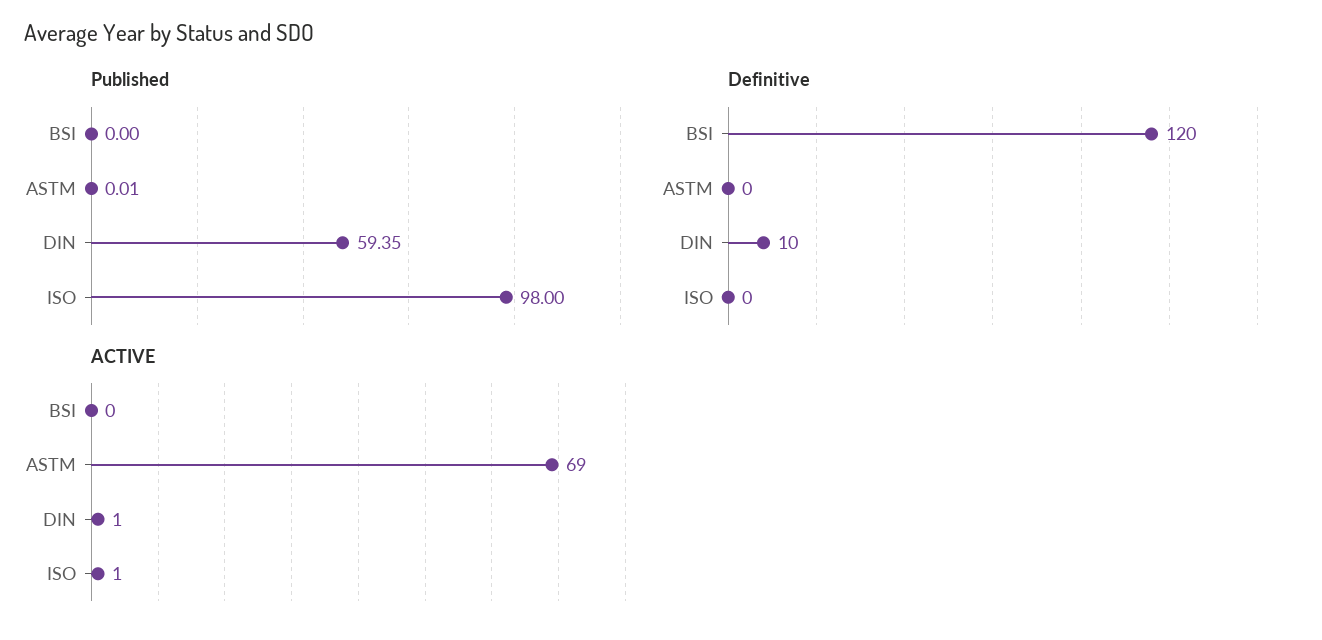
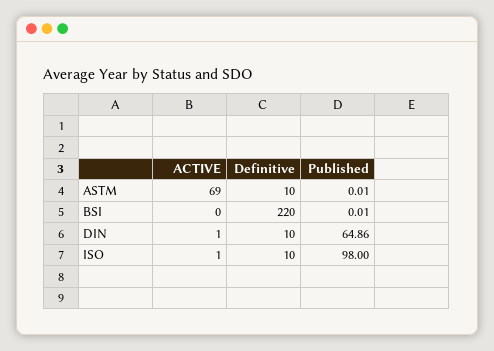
Published, BSI: 0 -> 0.01
Published, DIN: 59.35 -> 64.86
Definitive, BSI: 120 -> 220
Definitive, ASTM: 0 -> 10
Definitive, ISO: 0 -> 10

